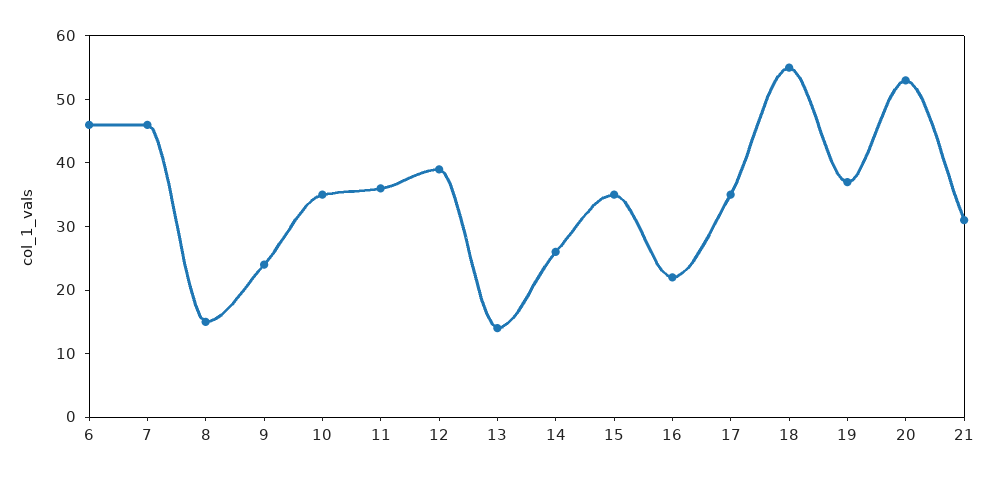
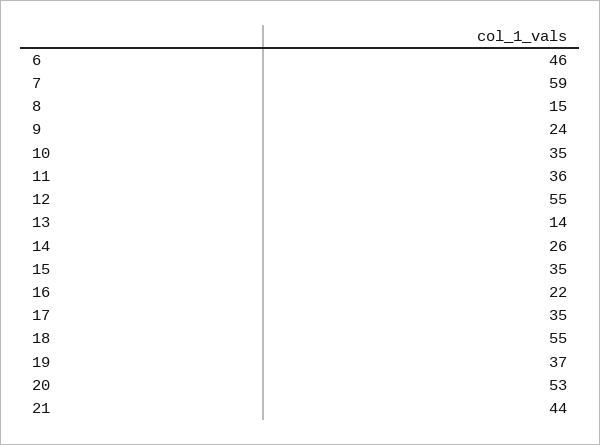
7: 45 -> 59
12: 40 -> 55
21: 30 -> 44

